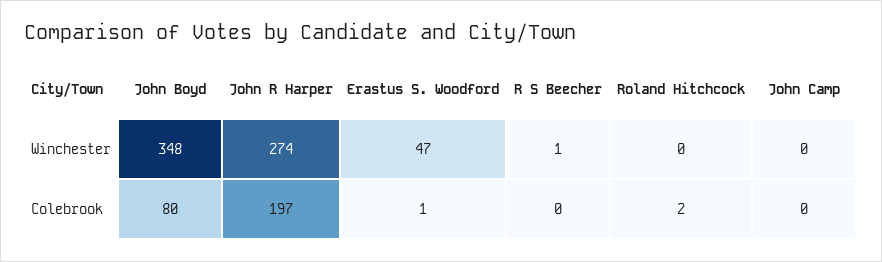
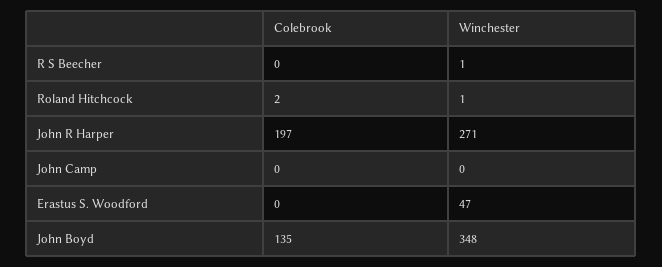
John R Harper, Winchester: 274 -> 271
Roland Hitchcock, Winchester: 0 -> 1
John Boyd, Colebrook: 80 -> 135
Erastus S. Woodford, Colebrook: 1 -> 0

